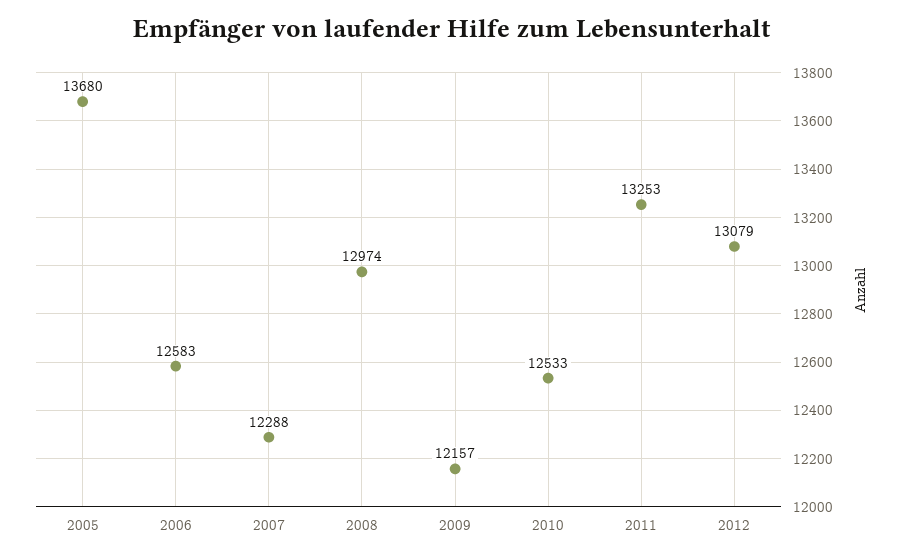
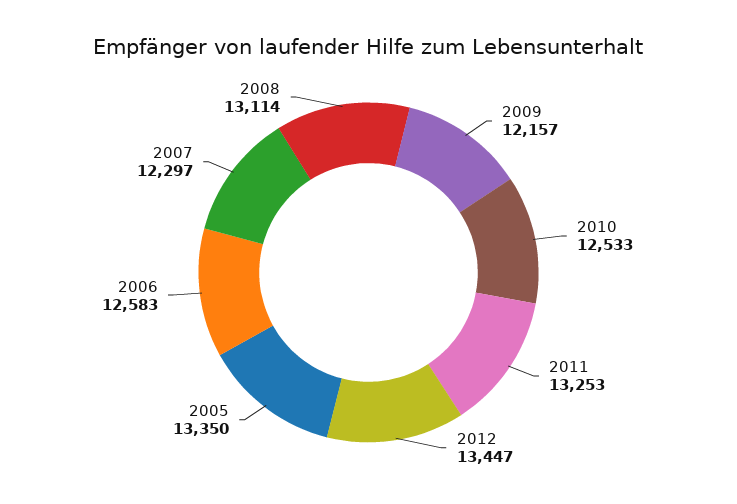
2005: 13680 -> 13350
2007: 12288 -> 12297
2008: 12974 -> 13114
2012: 13079 -> 13447

